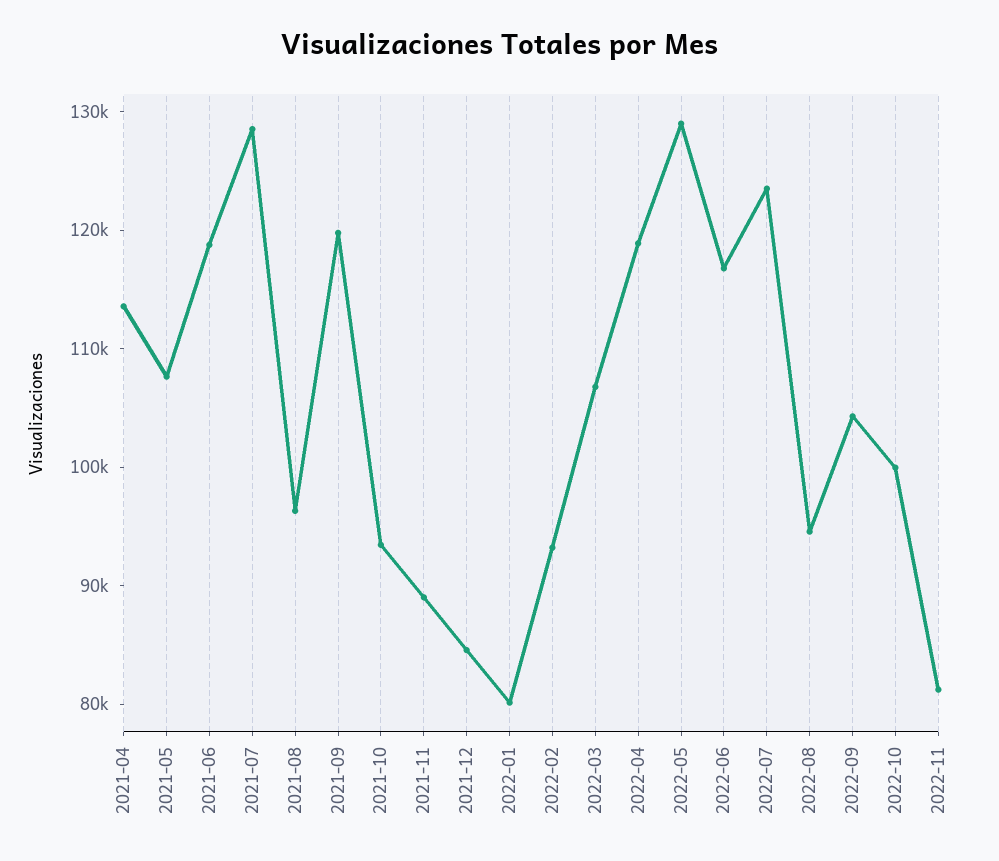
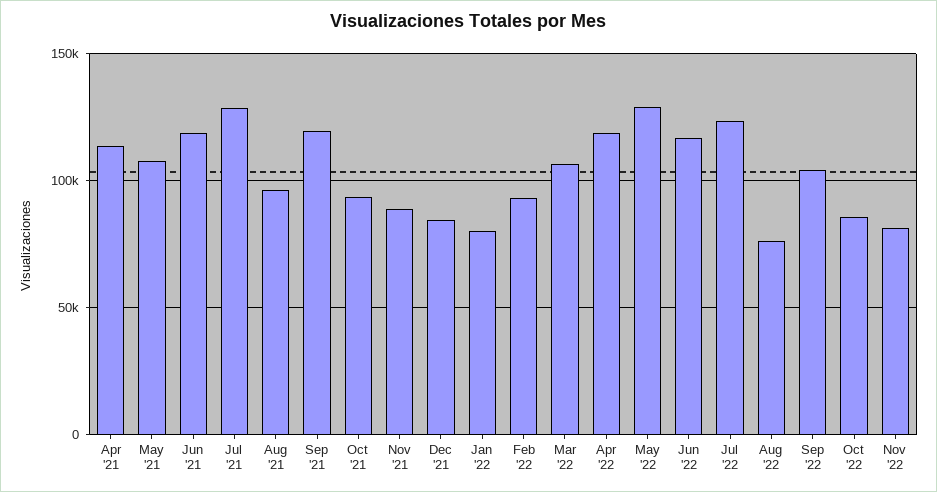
2022-08: 94000 -> 75000
2022-10: 100000 -> 85000

